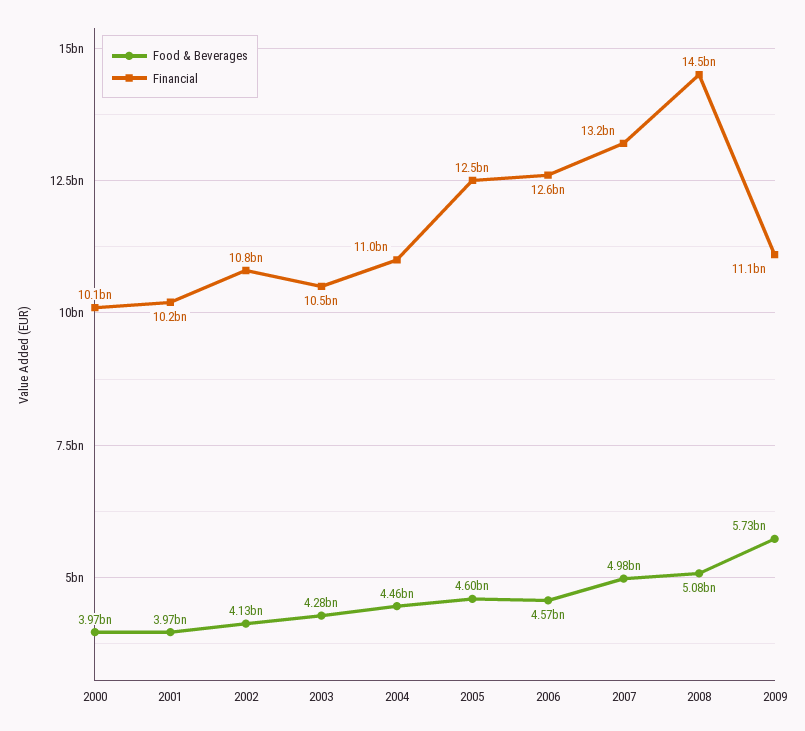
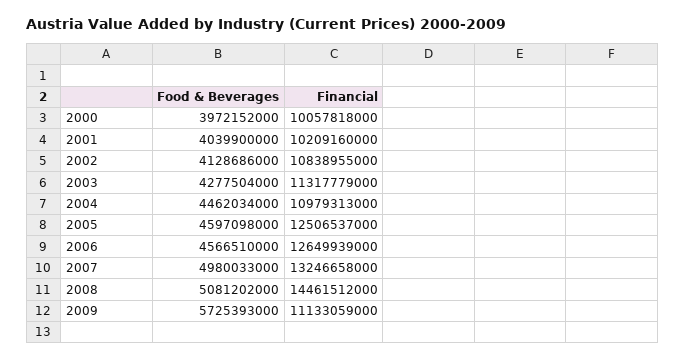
Food & Beverages, 2001: 3970000000 -> 4039900000
Financial, 2003: 10500000000 -> 11317779000

